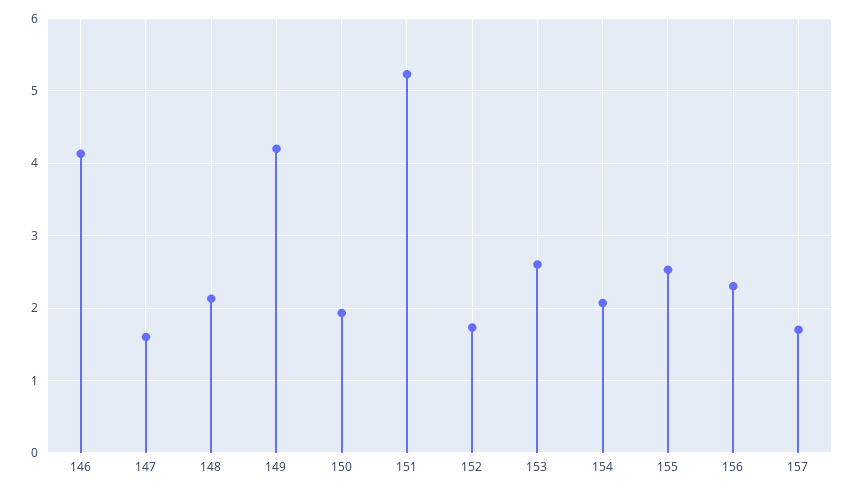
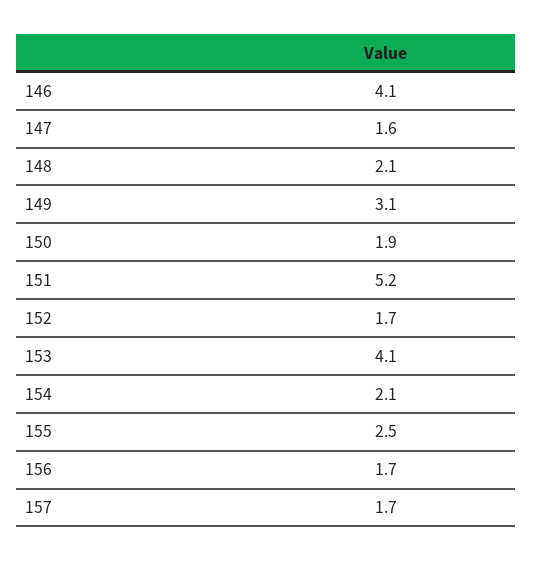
149: 4.2 -> 3.1
153: 2.6 -> 4.1
156: 2.3 -> 1.7

